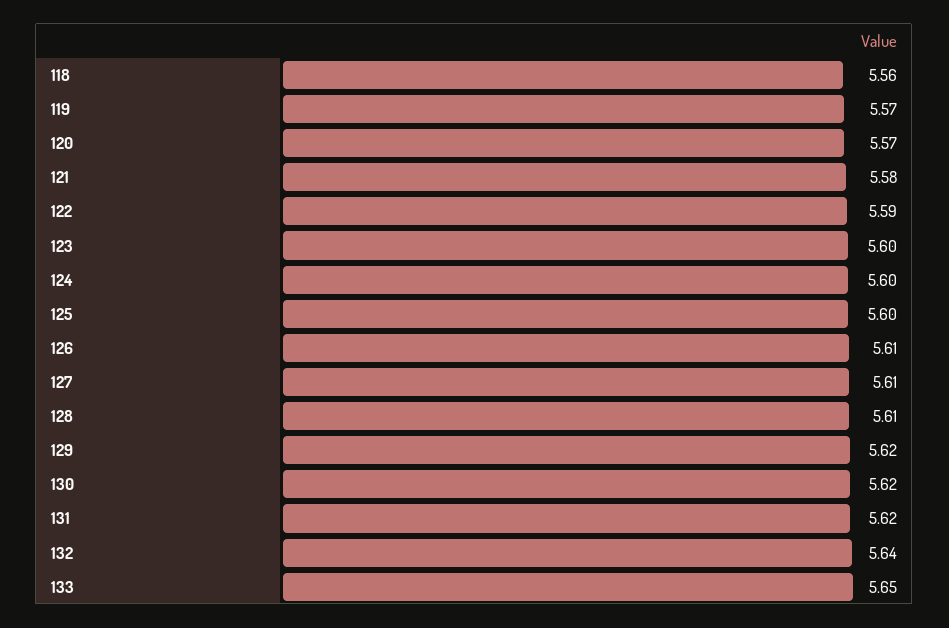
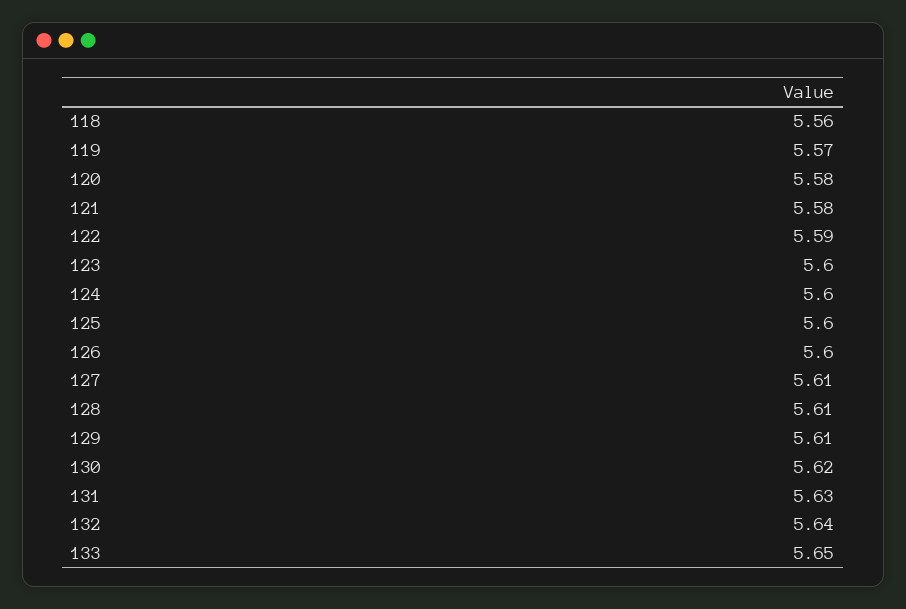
120: 5.57 -> 5.58
126: 5.61 -> 5.6
129: 5.62 -> 5.61
131: 5.62 -> 5.63

